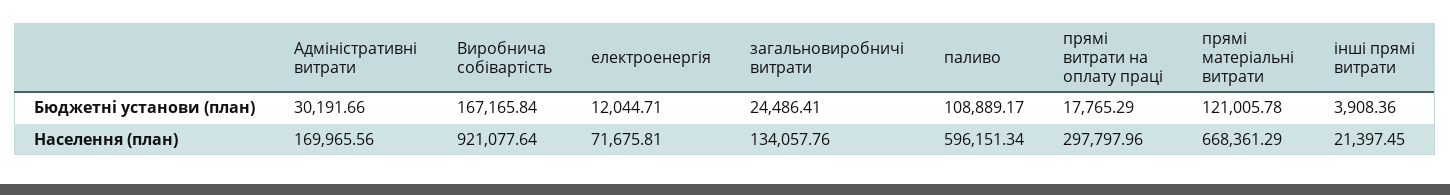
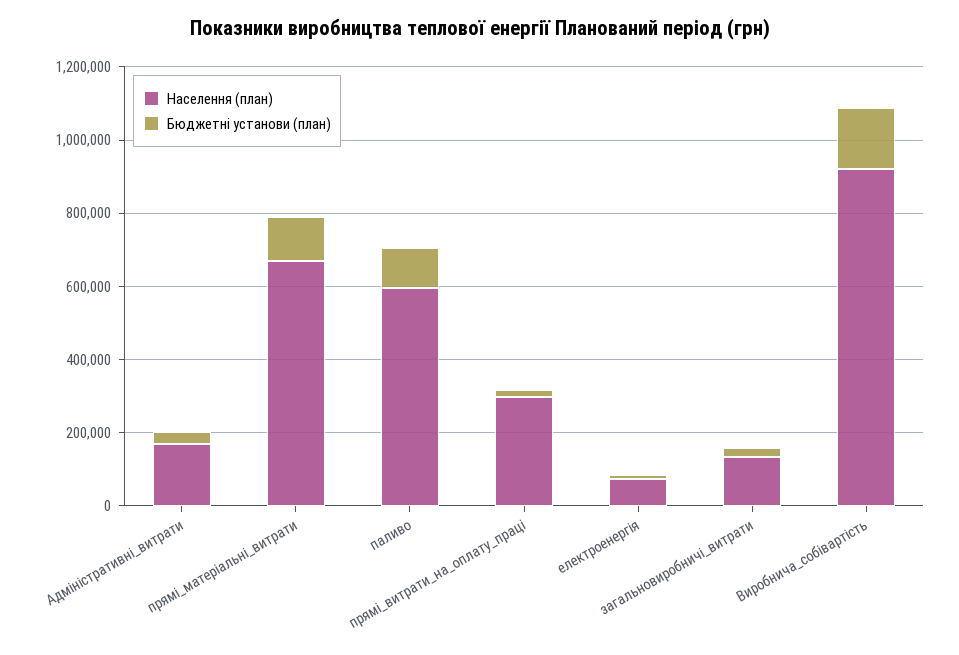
Бюджетні установи (план), інші прямі витрати: 3908.36 -> none
Населення (план), інші прямі витрати: 21397.45 -> none

